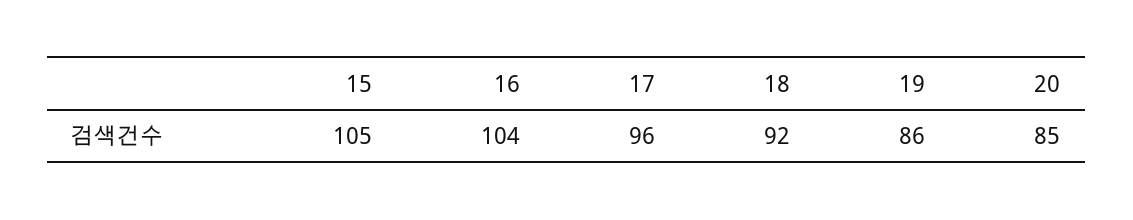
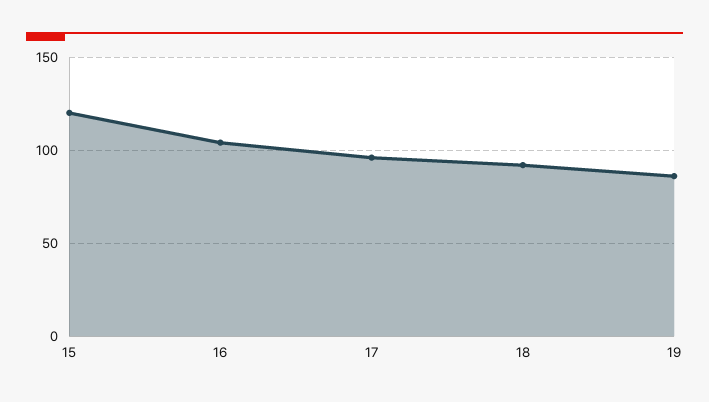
15: 105 -> 120
20: 85 -> none

